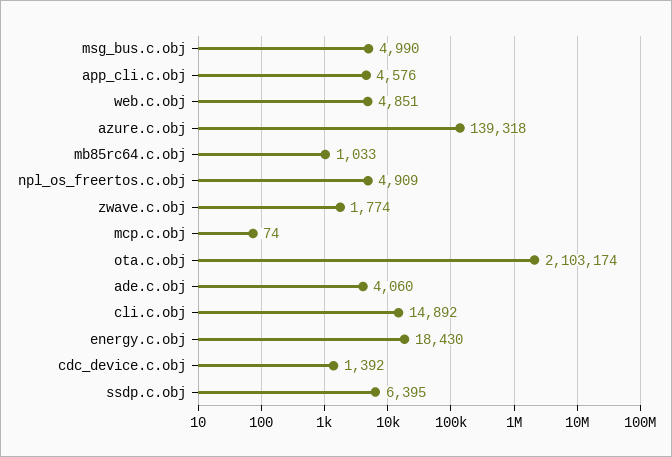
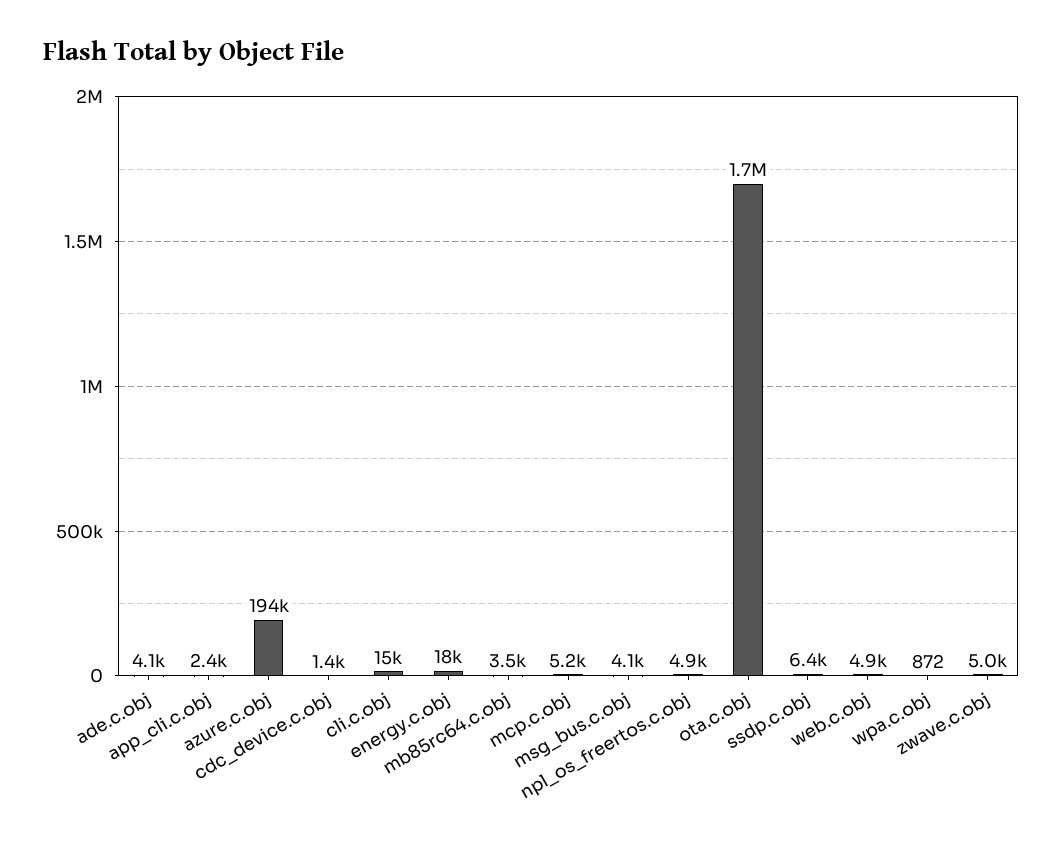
msg_bus.c.obj: 4990 -> 4100
app_cli.c.obj: 4576 -> 2400
azure.c.obj: 139318 -> 194000
mb85rc64.c.obj: 1033 -> 3500
zwave.c.obj: 1774 -> 5000
mcp.c.obj: 74 -> 5200
ota.c.obj: 2103174 -> 1700000
wpa.c.obj: none -> 872

